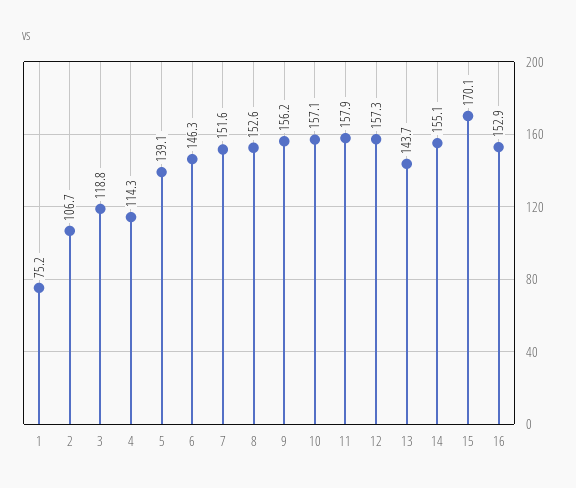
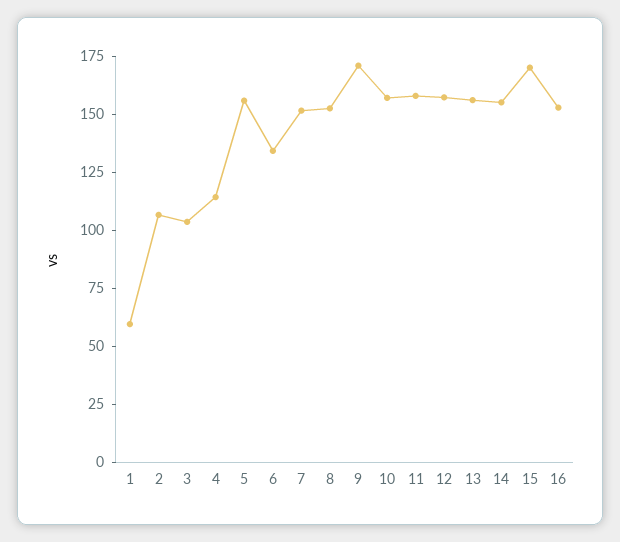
1: 75.2 -> 60
3: 118.8 -> 105
5: 139.1 -> 155
6: 146.3 -> 135
9: 156.2 -> 170
13: 143.7 -> 155

